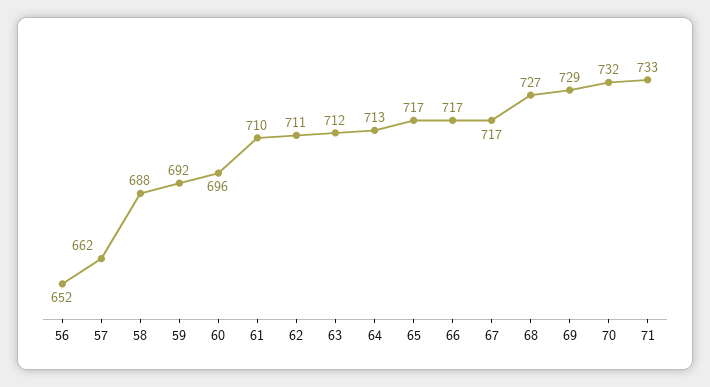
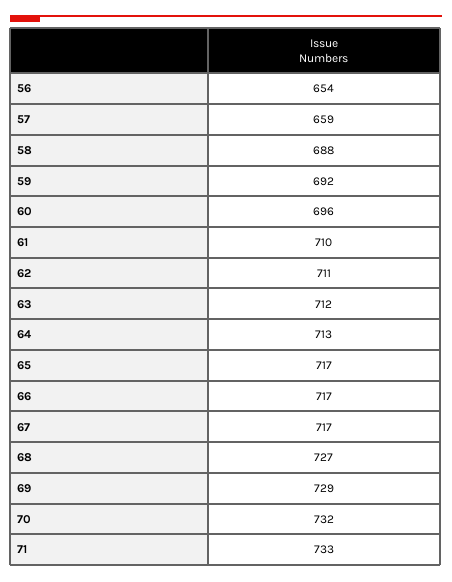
56: 652 -> 654
57: 662 -> 659

